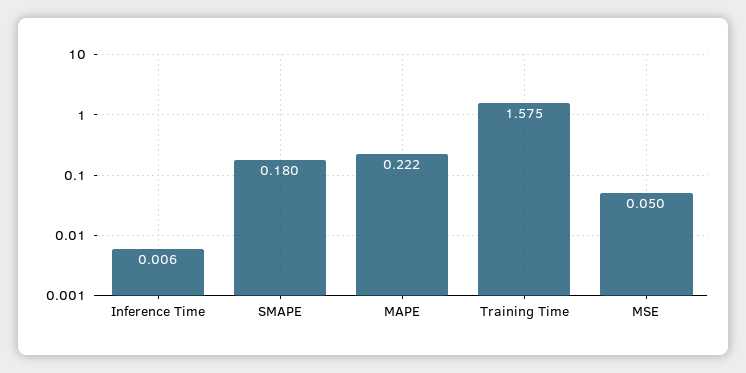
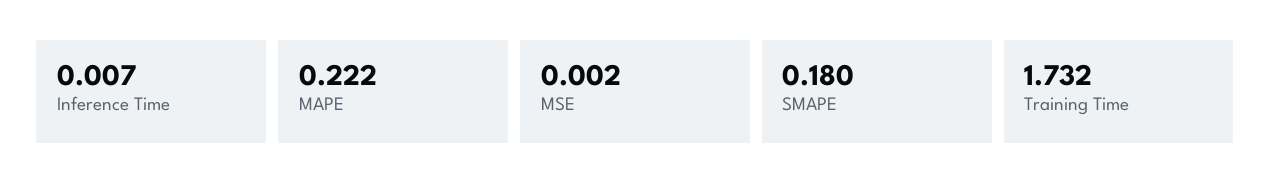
Inference Time: 0.006 -> 0.007
Training Time: 1.575 -> 1.732
MSE: 0.05 -> 0.002

